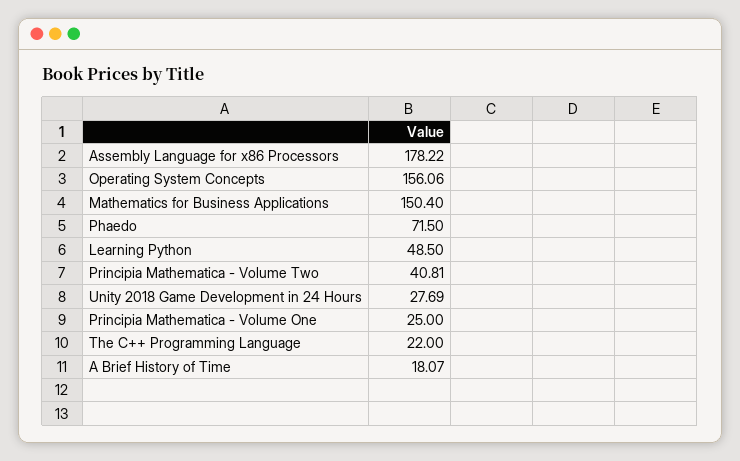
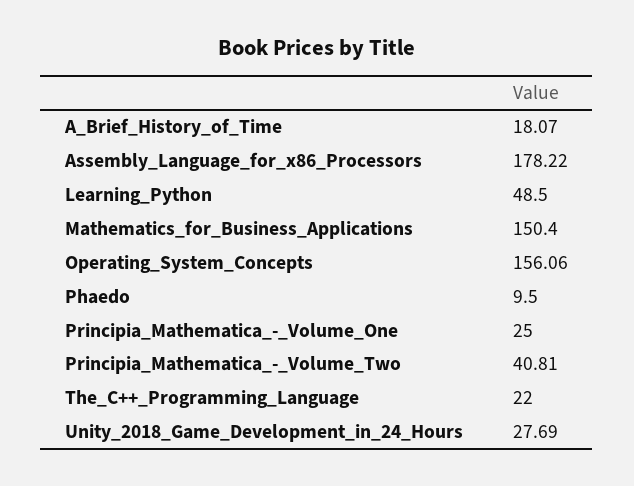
Phaedo: 71.5 -> 9.5

